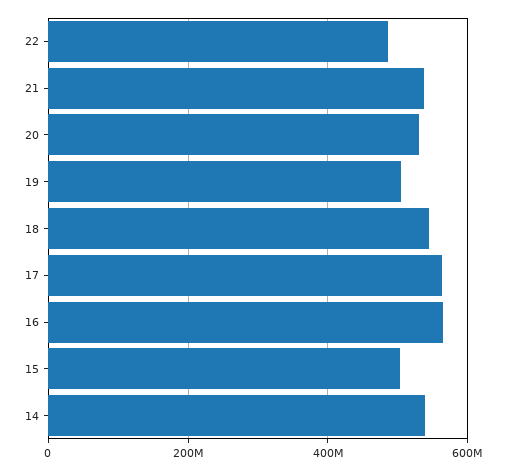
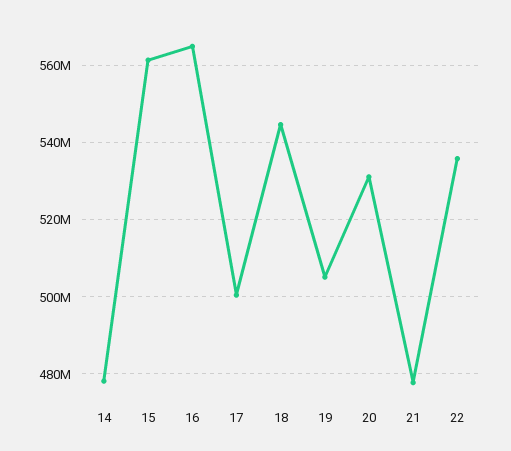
22: 480000000 -> 536000000
21: 540000000 -> 478000000
17: 560000000 -> 500000000
15: 500000000 -> 562000000
14: 540000000 -> 478000000

